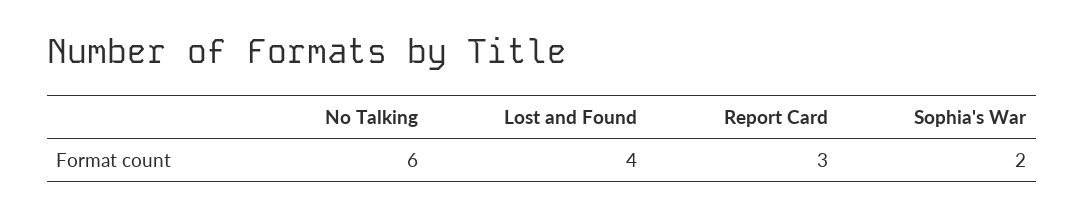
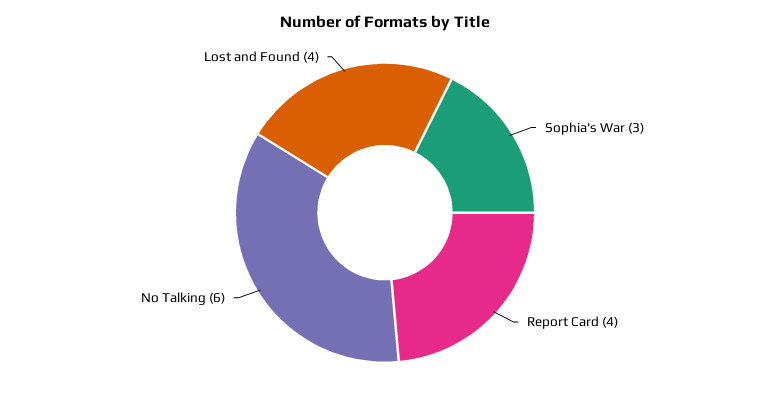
Report Card: 3 -> 4
Sophia's War: 2 -> 3

